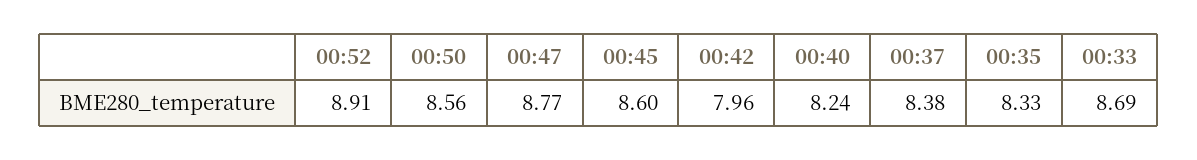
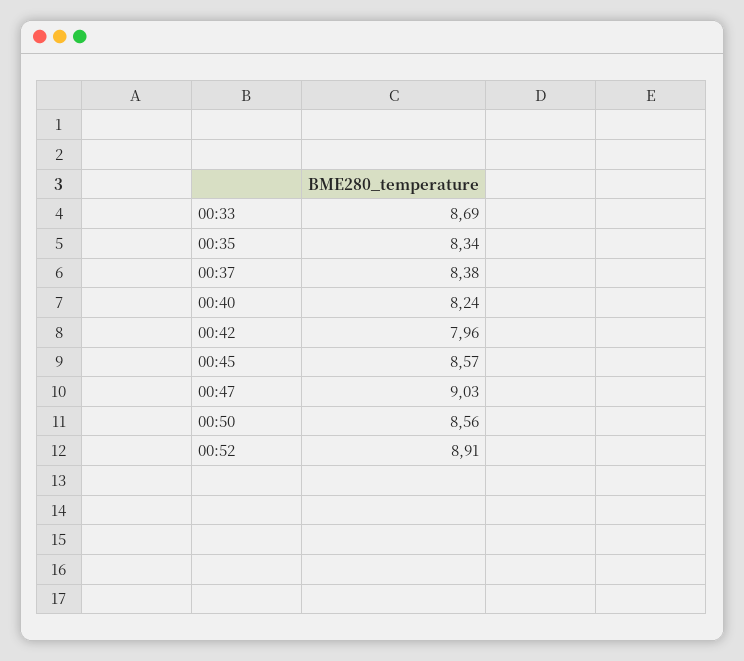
00:47: 8.77 -> 9.03
00:45: 8.6 -> 8.57
00:35: 8.33 -> 8.34

